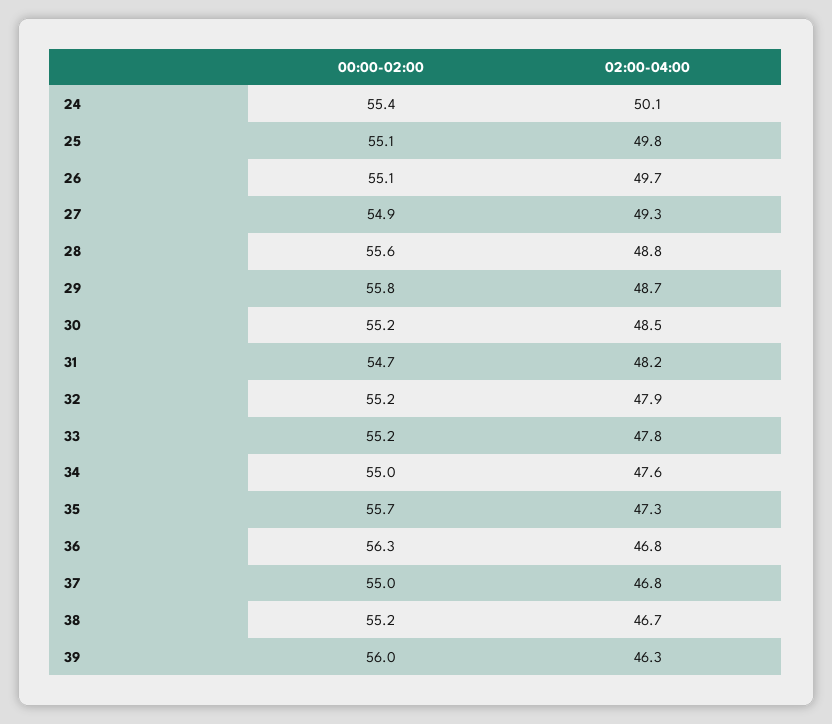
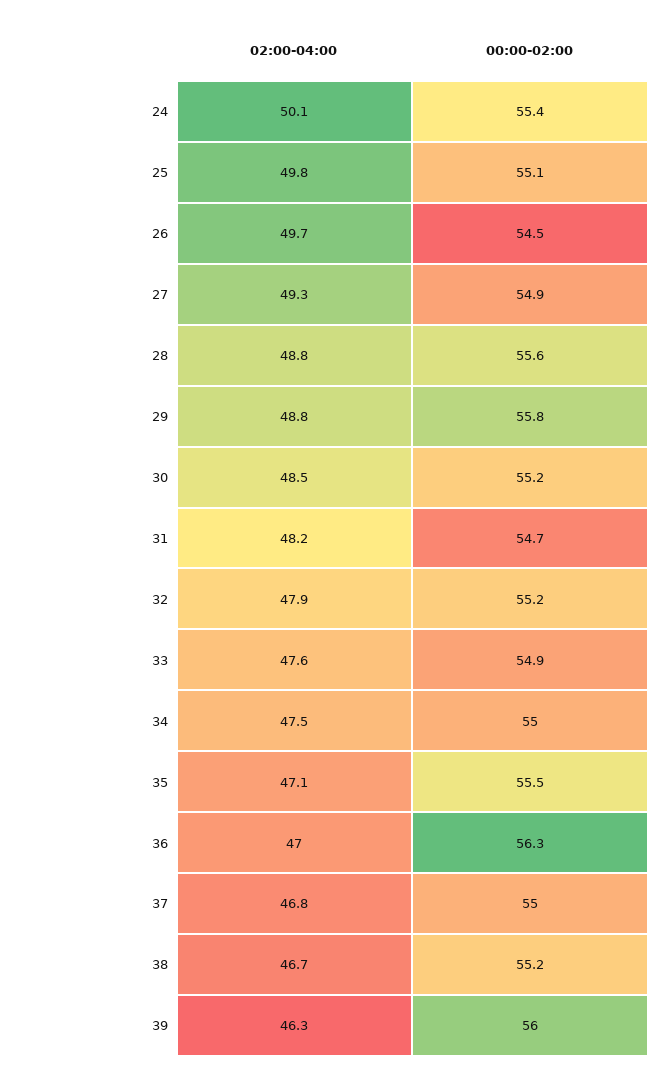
00:00-02:00, 26: 55.1 -> 54.5
02:00-04:00, 29: 48.7 -> 48.8
00:00-02:00, 33: 55.2 -> 54.9
02:00-04:00, 33: 47.8 -> 47.6
02:00-04:00, 34: 47.6 -> 47.5
00:00-02:00, 35: 55.7 -> 55.5
02:00-04:00, 35: 47.3 -> 47.1
02:00-04:00, 36: 46.8 -> 47

